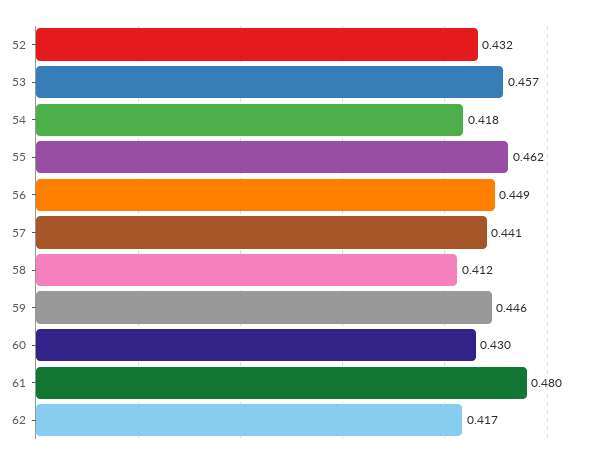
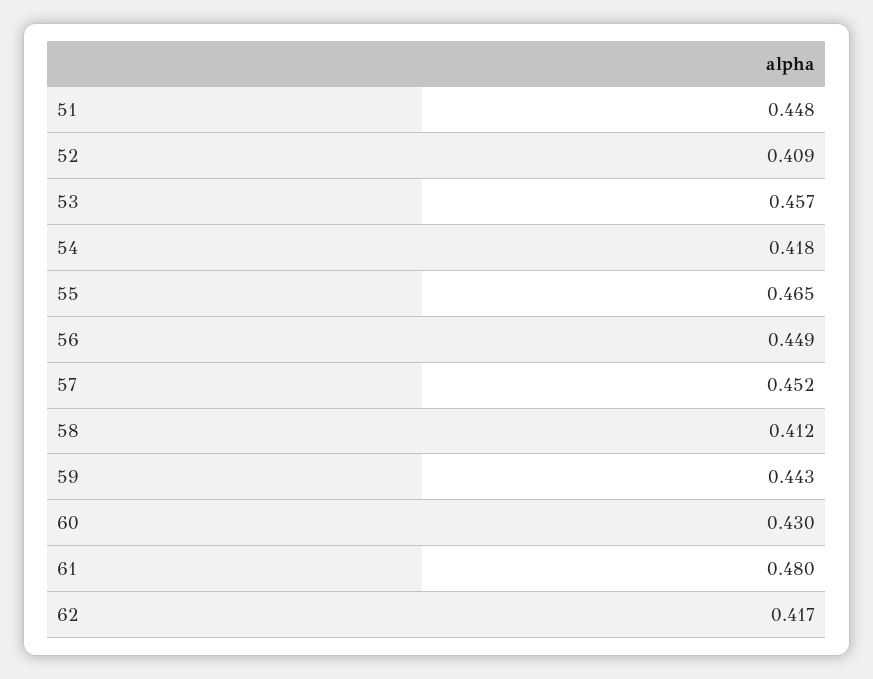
52: 0.432 -> 0.409
55: 0.462 -> 0.465
57: 0.441 -> 0.452
59: 0.446 -> 0.443
51: none -> 0.448

